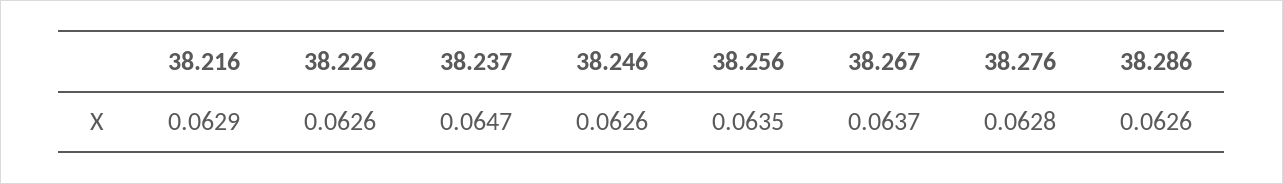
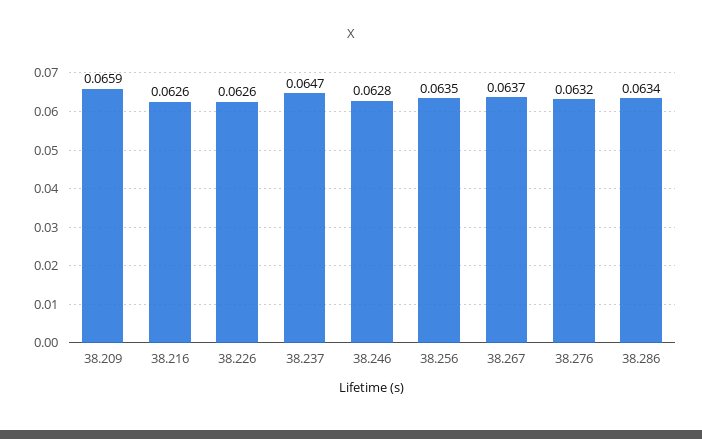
38.216: 0.0629 -> 0.0626
38.246: 0.0626 -> 0.0628
38.276: 0.0628 -> 0.0632
38.286: 0.0626 -> 0.0634
38.209: none -> 0.0659

